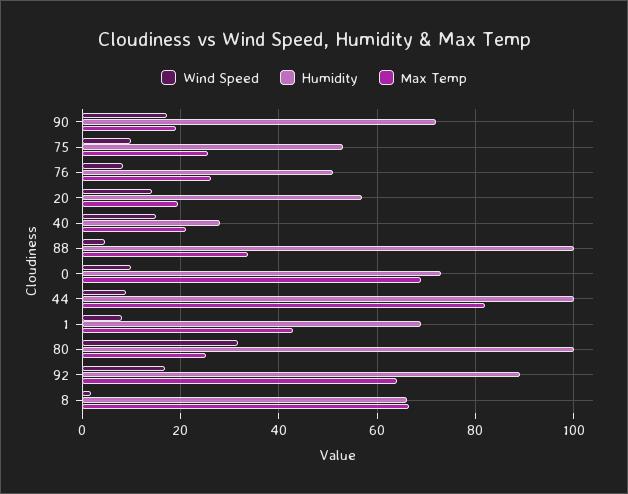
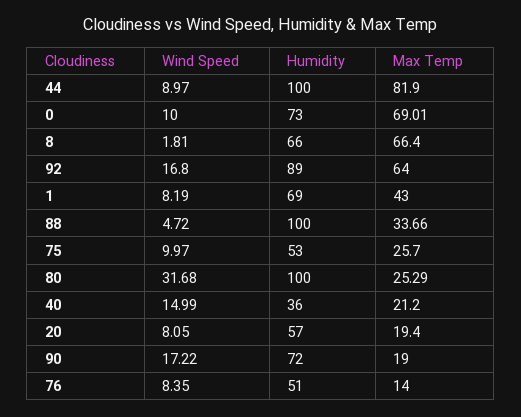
Max Temp, 76: 26 -> 14
Wind Speed, 20: 14 -> 8.05
Humidity, 40: 28 -> 36

